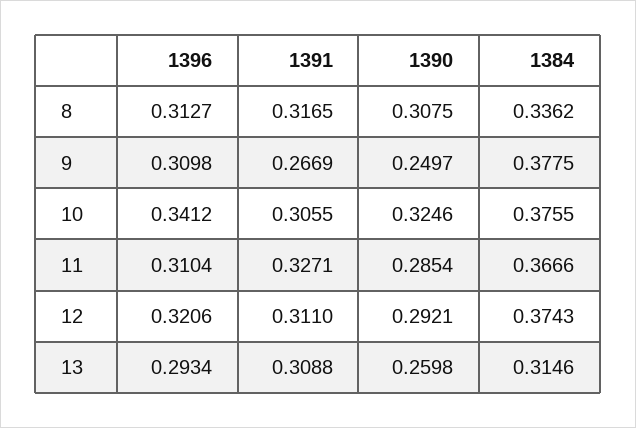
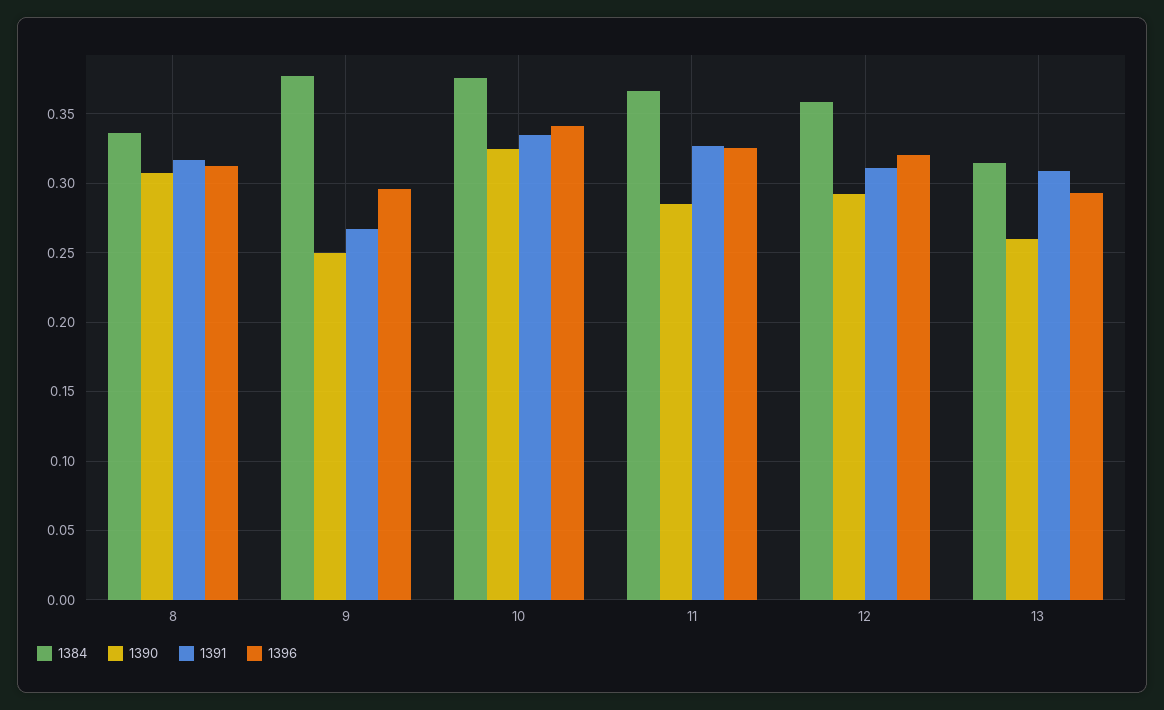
1396, 9: 0.3098 -> 0.295
1391, 10: 0.3055 -> 0.335
1396, 11: 0.3104 -> 0.325
1384, 12: 0.3743 -> 0.36

